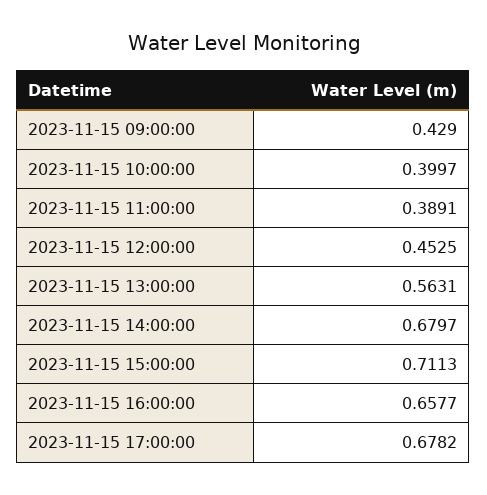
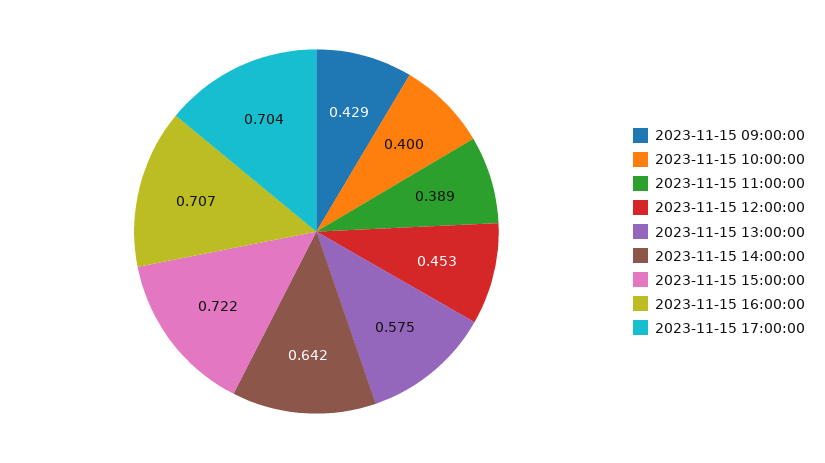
2023-11-15 13:00:00: 0.5631 -> 0.575
2023-11-15 14:00:00: 0.6797 -> 0.642
2023-11-15 15:00:00: 0.7113 -> 0.722
2023-11-15 16:00:00: 0.6577 -> 0.707
2023-11-15 17:00:00: 0.6782 -> 0.704

